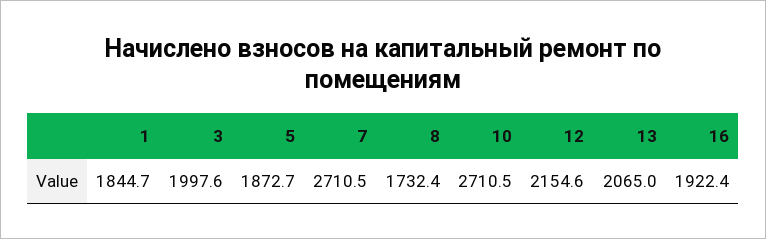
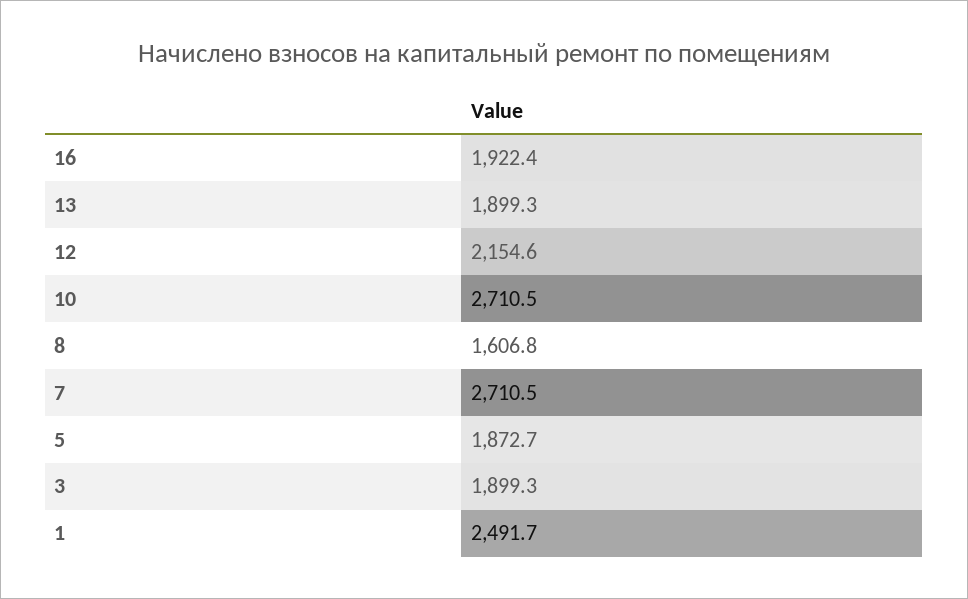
1: 1844.7 -> 2491.7
3: 1997.6 -> 1899.3
8: 1732.4 -> 1606.8
13: 2065 -> 1899.3

